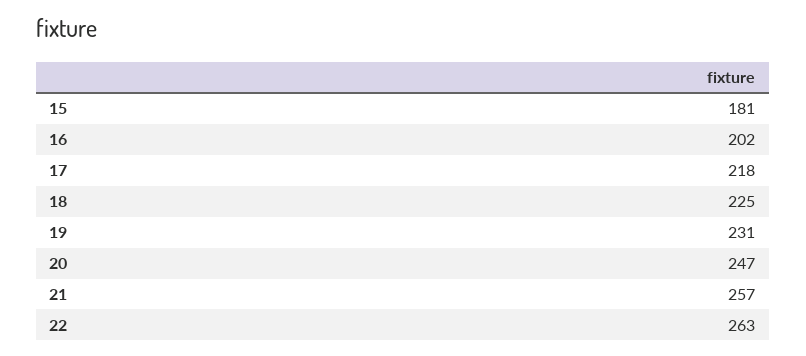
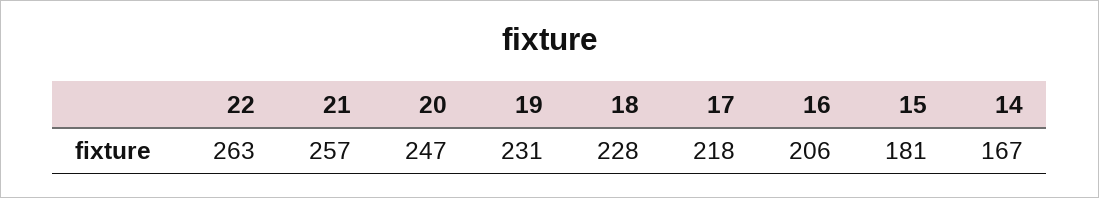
16: 202 -> 206
18: 225 -> 228
14: none -> 167

